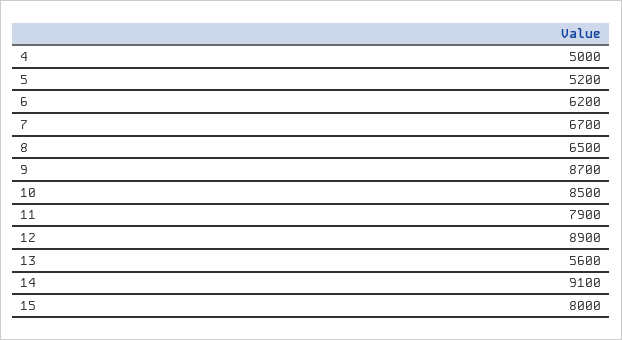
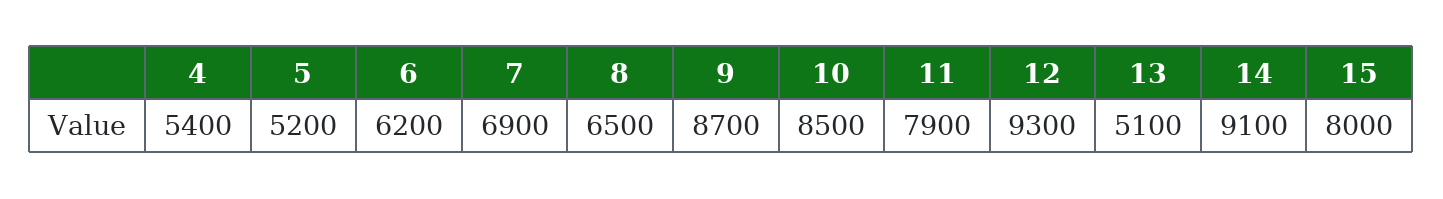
4: 5000 -> 5400
7: 6700 -> 6900
12: 8900 -> 9300
13: 5600 -> 5100

